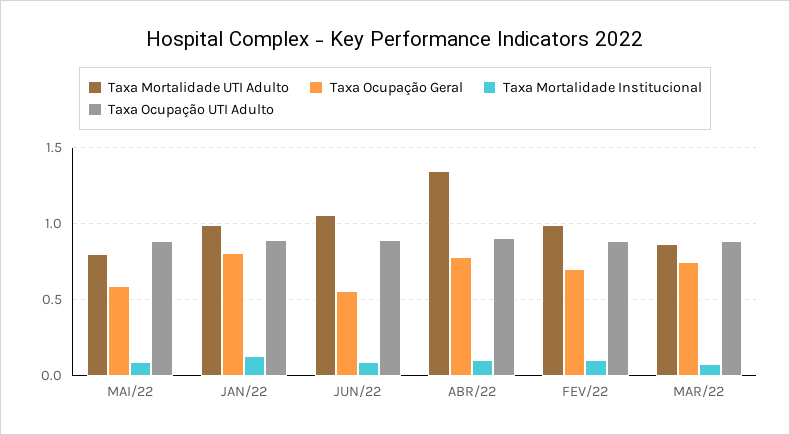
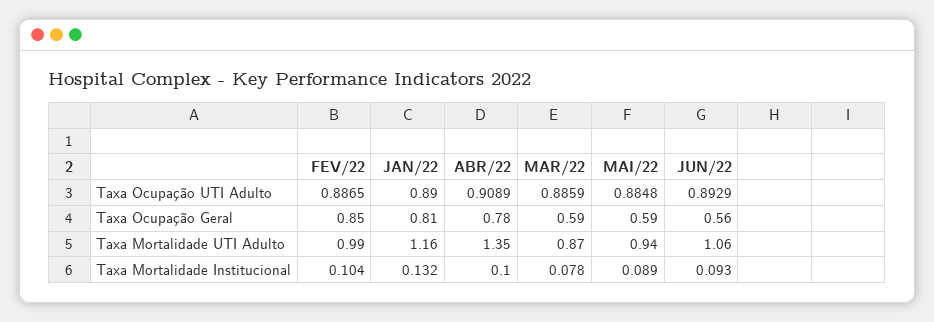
Taxa Mortalidade UTI Adulto, MAI/22: 0.8 -> 0.94
Taxa Mortalidade UTI Adulto, JAN/22: 1 -> 1.16
Taxa Ocupação Geral, FEV/22: 0.7 -> 0.85
Taxa Ocupação Geral, MAR/22: 0.75 -> 0.59

